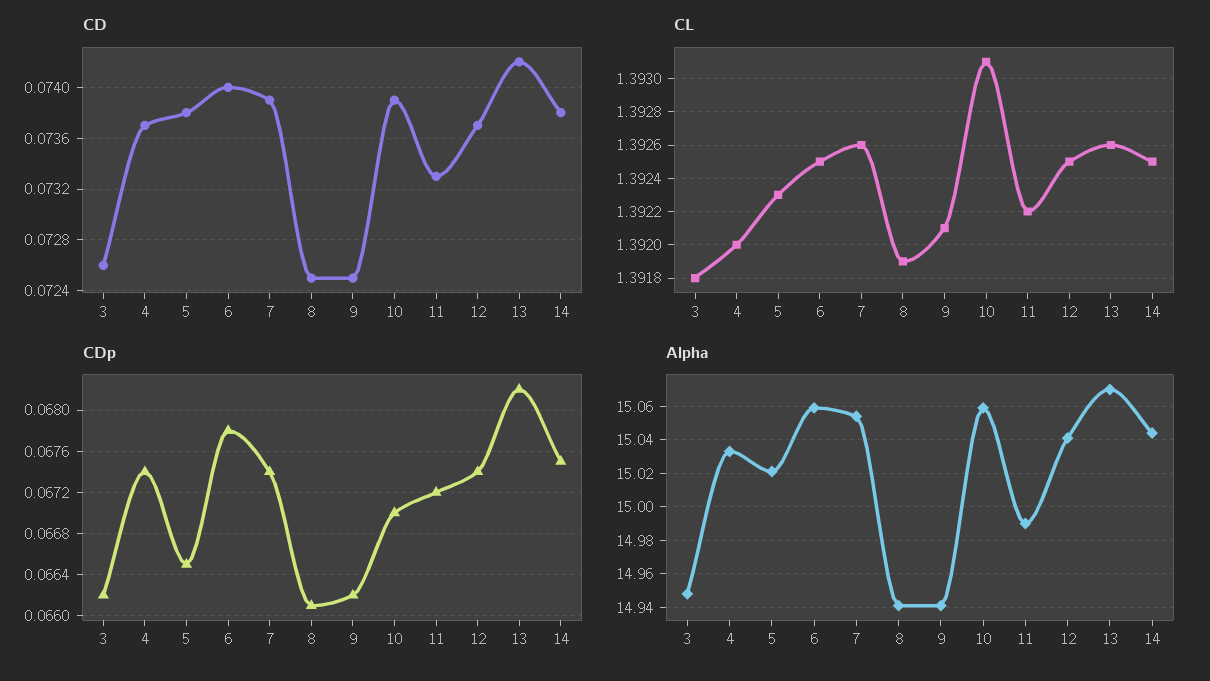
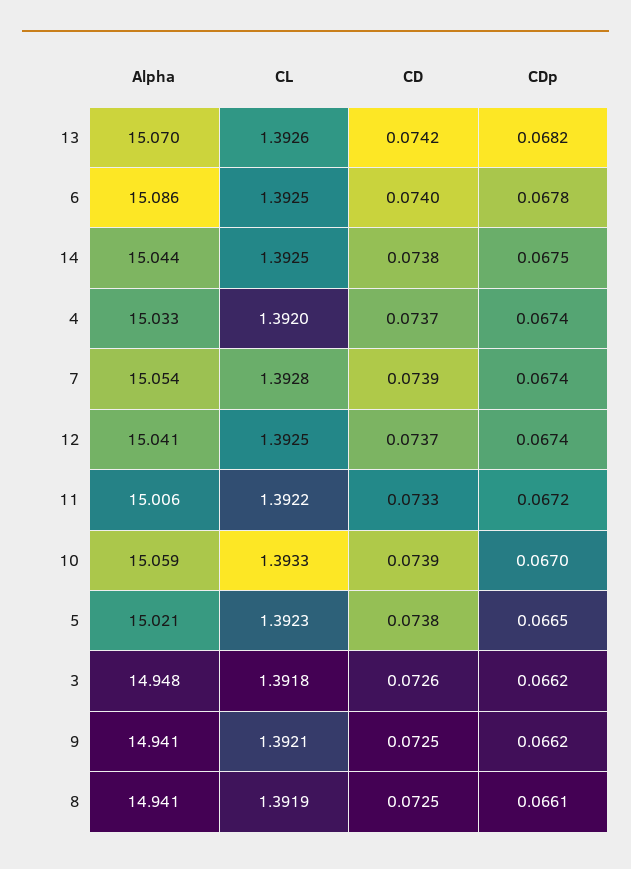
CL, 7: 1.3926 -> 1.3928
CL, 10: 1.3931 -> 1.3933
Alpha, 6: 15.06 -> 15.086
Alpha, 11: 14.99 -> 15.006

